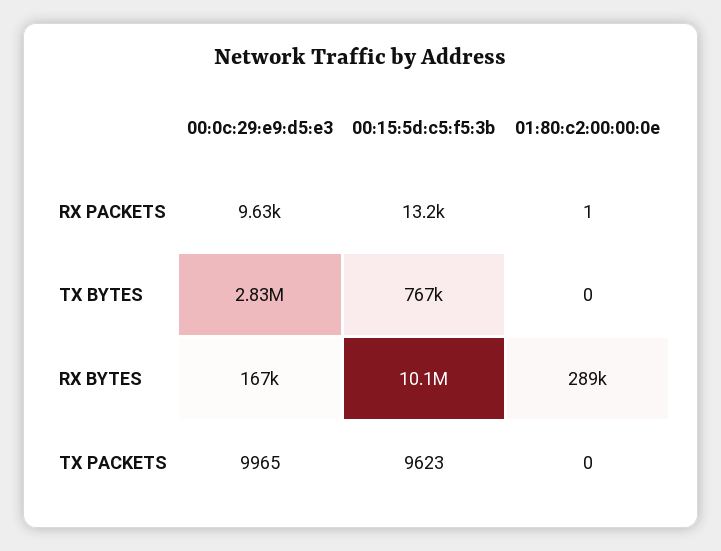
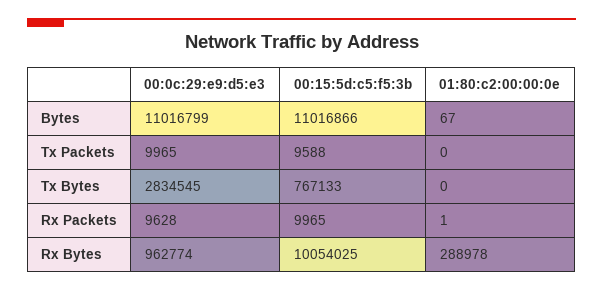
00:15:5d:c5:f5:3b, RX PACKETS: 13200 -> 9965
00:0c:29:e9:d5:e3, RX BYTES: 167000 -> 962774
00:15:5d:c5:f5:3b, TX PACKETS: 9623 -> 9588
00:0c:29:e9:d5:e3, Bytes: none -> 11016799
00:15:5d:c5:f5:3b, Bytes: none -> 11016866
01:80:c2:00:00:0e, Bytes: none -> 67

